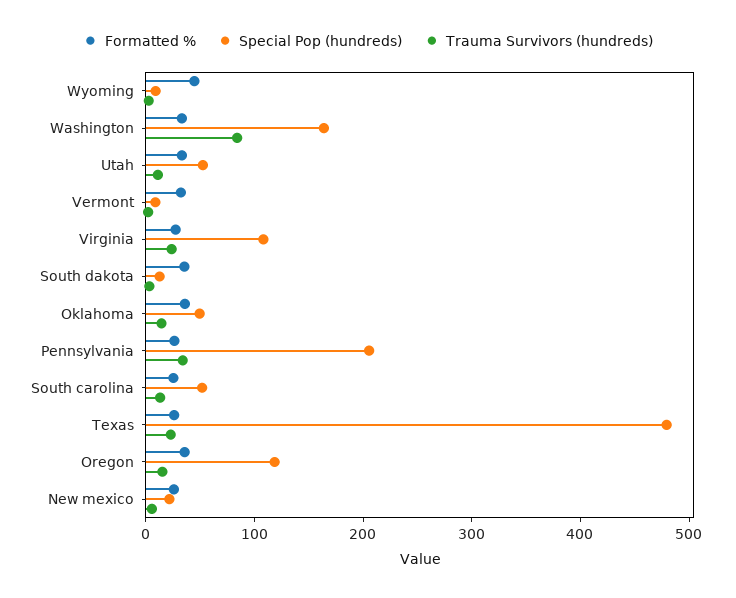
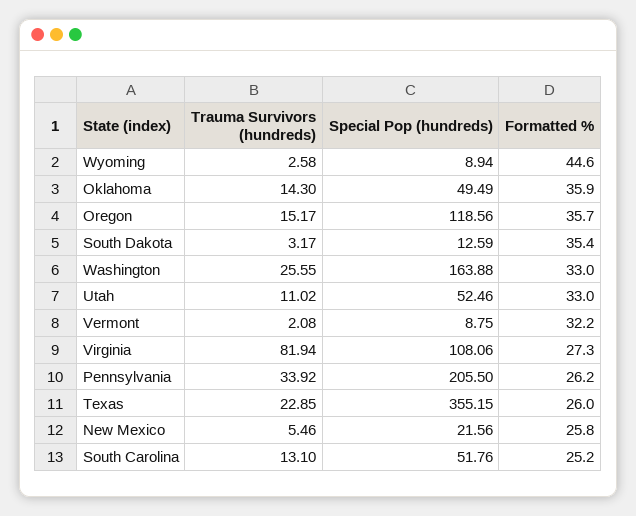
Trauma Survivors (hundreds), Washington: 80 -> 25.55
Trauma Survivors (hundreds), Virginia: 20 -> 81.94
Special Pop (hundreds), Texas: 480 -> 355.15

